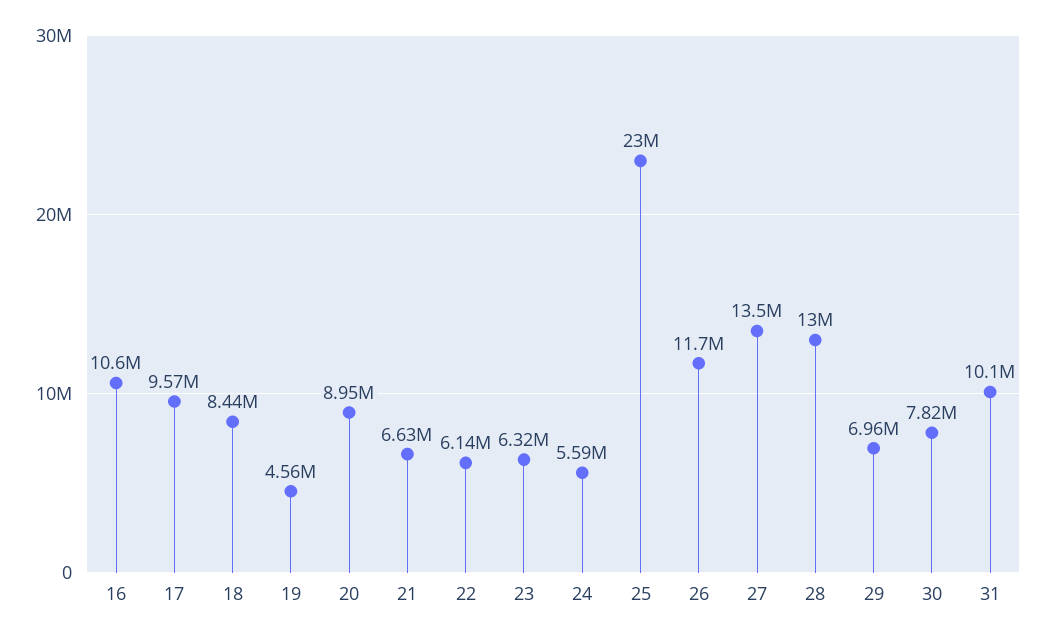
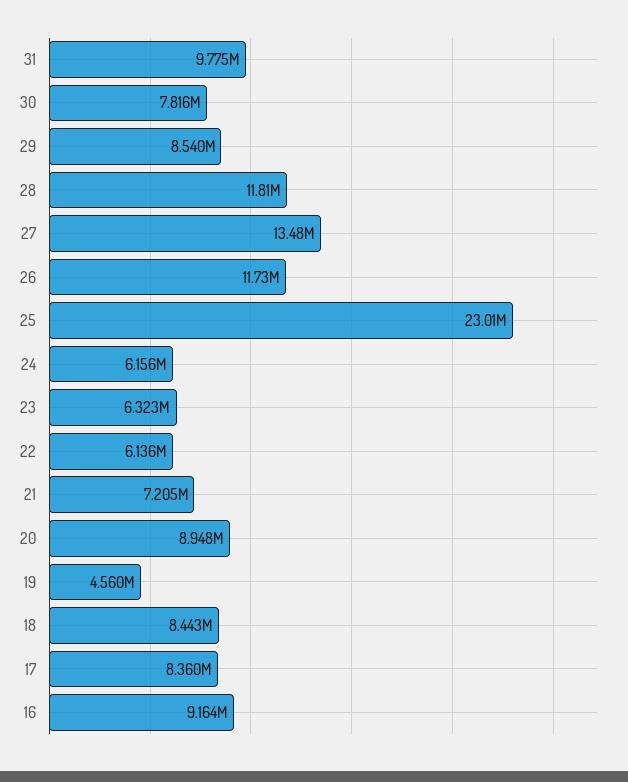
16: 10600000 -> 9164000
17: 9570000 -> 8360000
21: 6630000 -> 7205000
24: 5590000 -> 6156000
28: 13000000 -> 11810000
29: 6960000 -> 8540000
31: 10100000 -> 9775000

